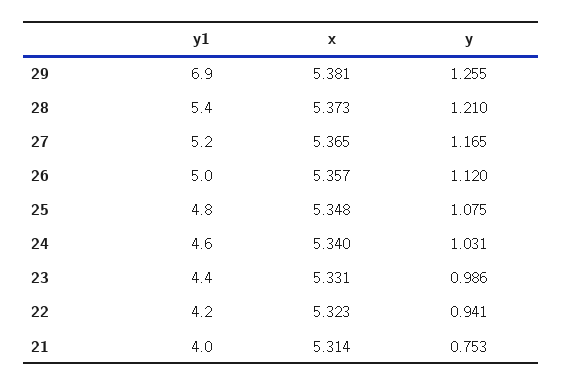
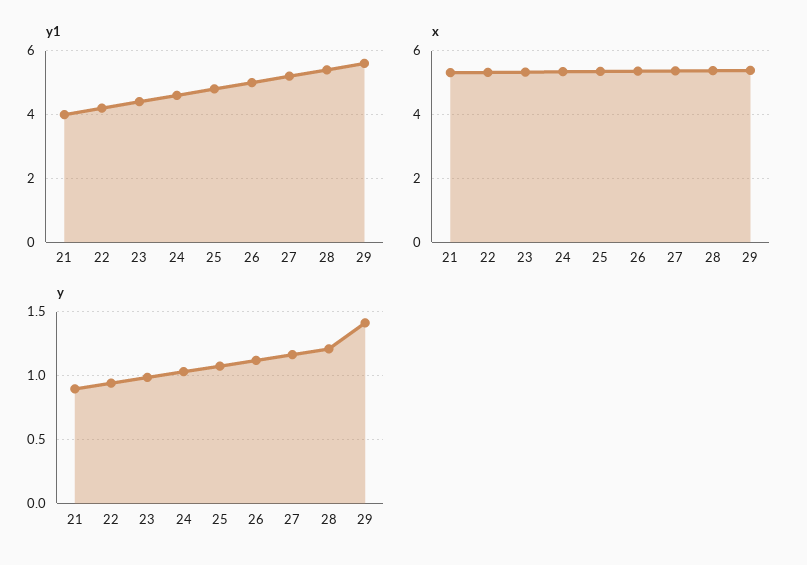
y1, 29: 6.9 -> 5.5
y, 29: 1.255 -> 1.4
y, 21: 0.753 -> 0.9

